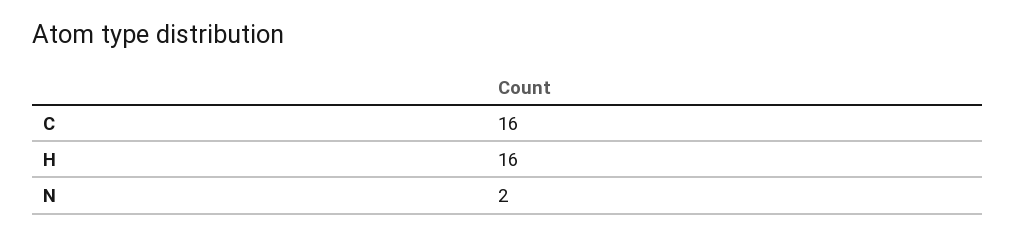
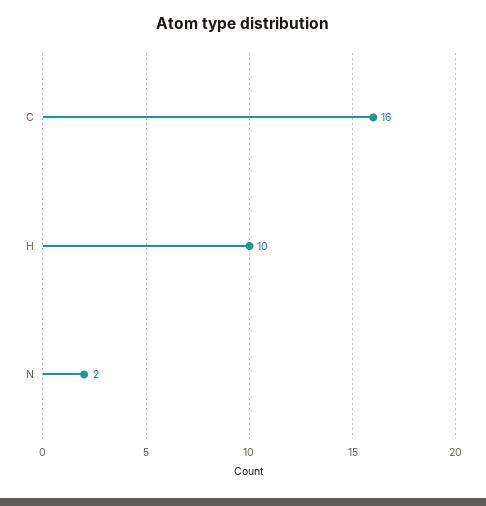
H: 16 -> 10

